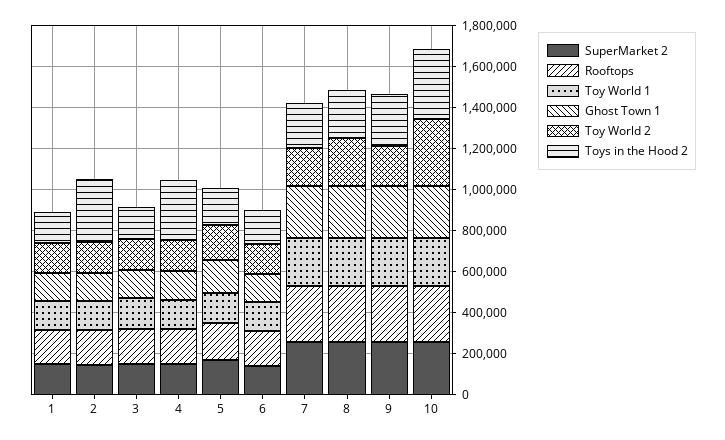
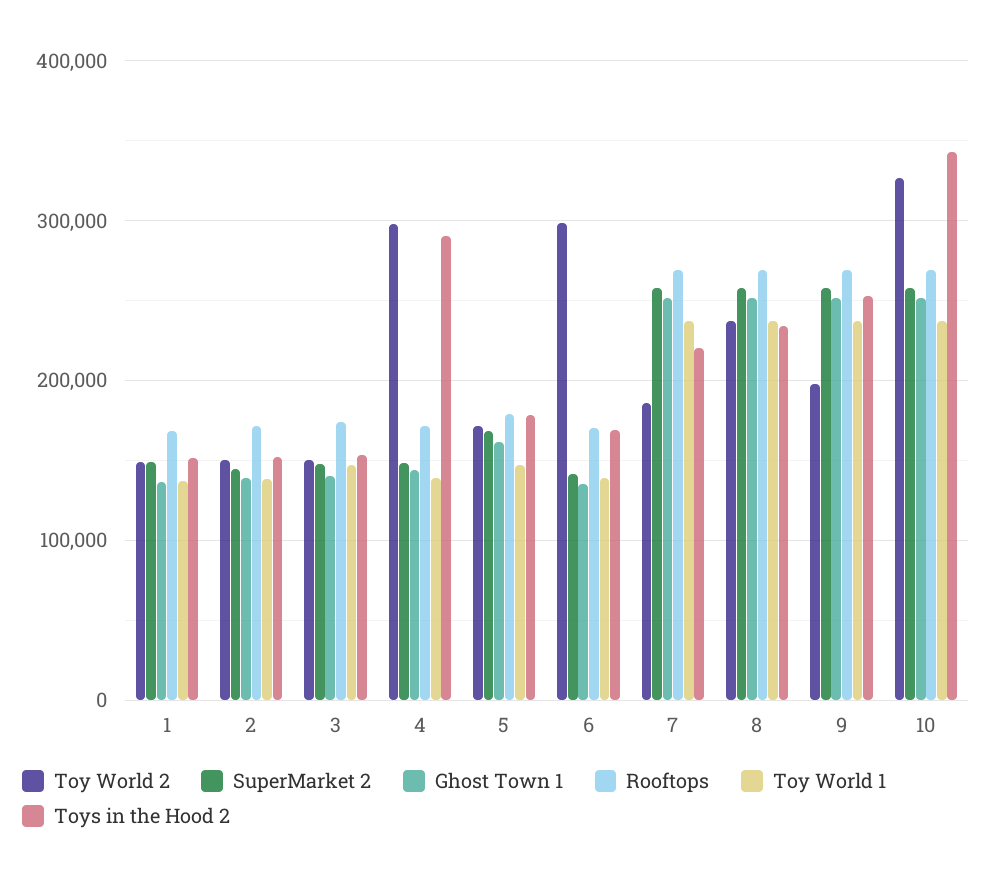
Toys in the Hood 2, 2: 300000 -> 150000
Toy World 2, 4: 150000 -> 300000
Toy World 2, 6: 150000 -> 300000

